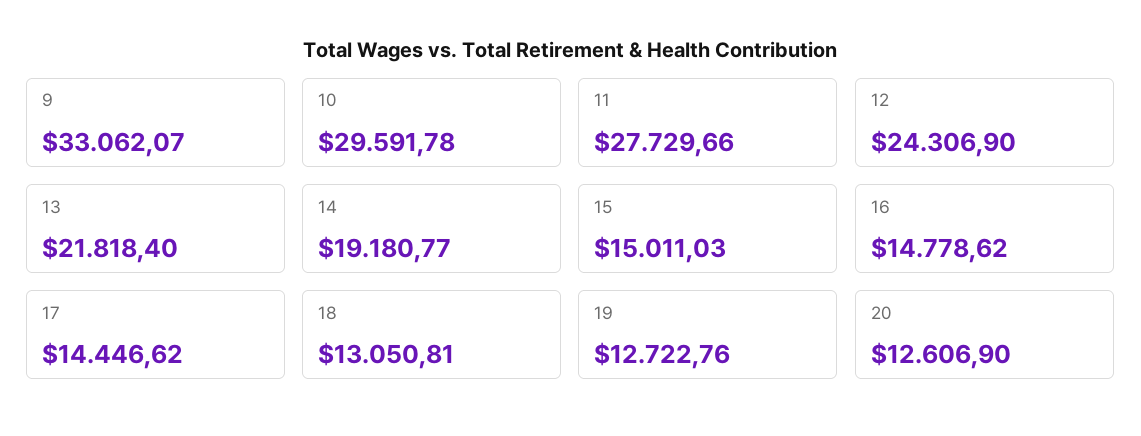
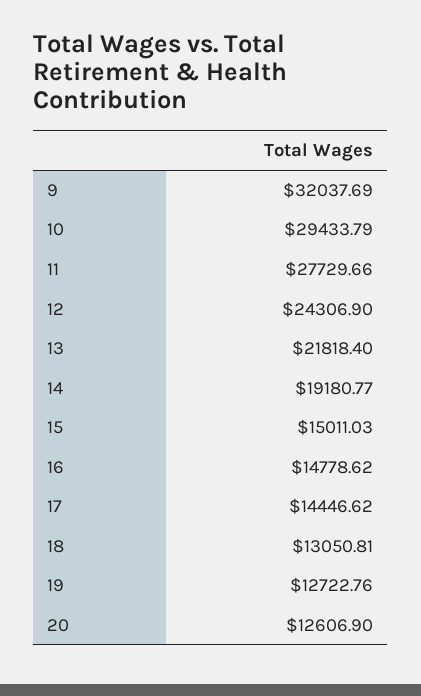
9: 33062.07 -> 32037.69
10: 29591.78 -> 29433.79

